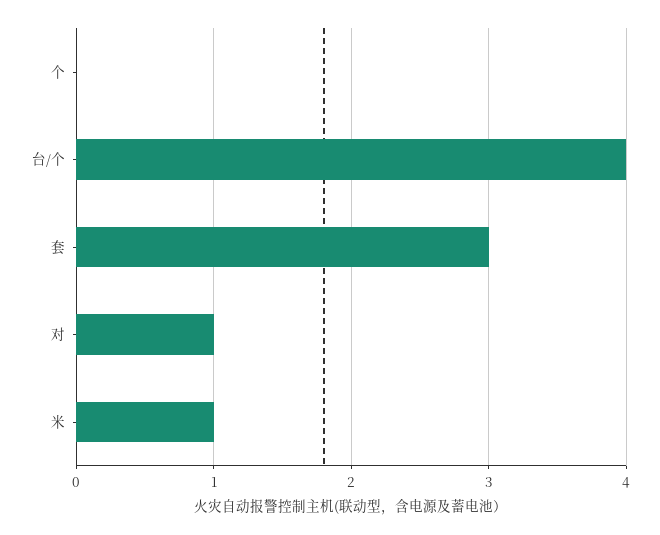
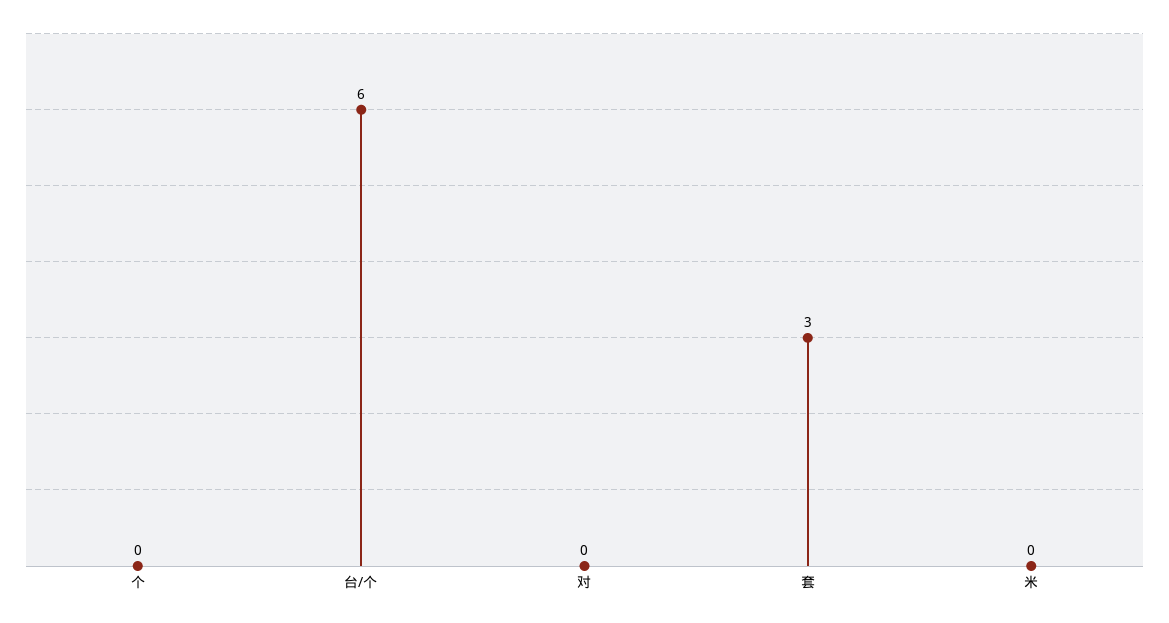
台/个: 4 -> 6
对: 1 -> 0
米: 1 -> 0

